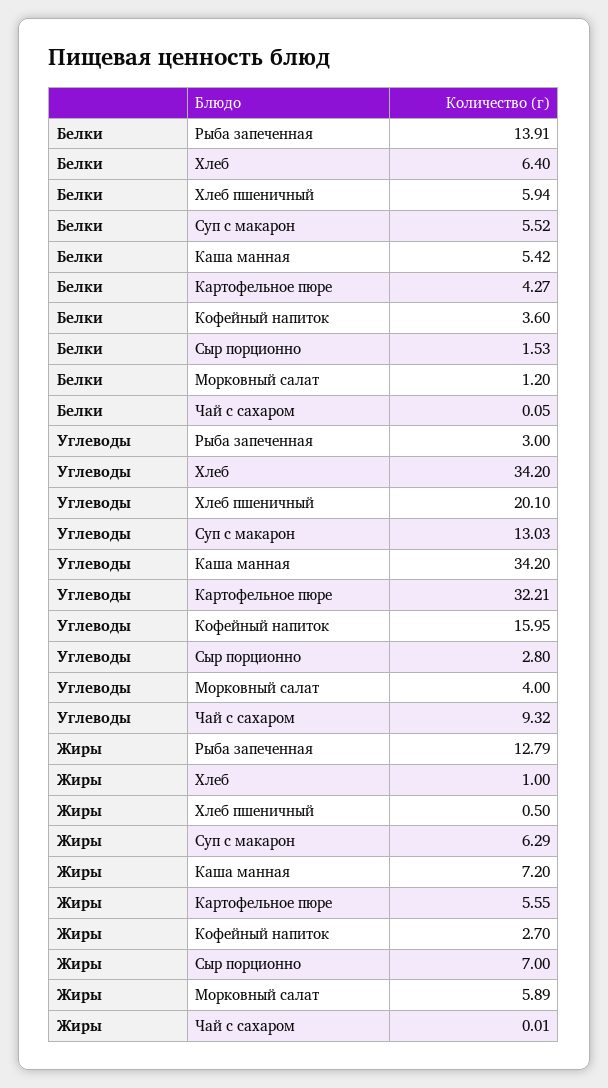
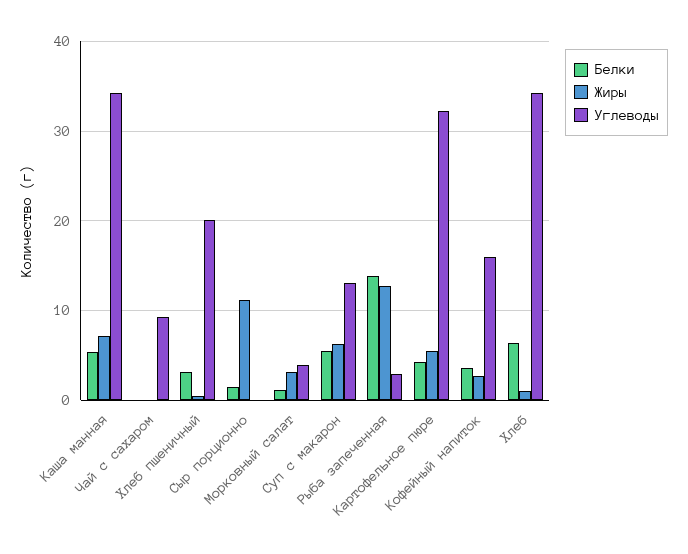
Белки, Хлеб пшеничный: 5.94 -> 3
Углеводы, Сыр порционно: 2.8 -> 0
Жиры, Сыр порционно: 7 -> 11
Жиры, Морковный салат: 5.89 -> 3

